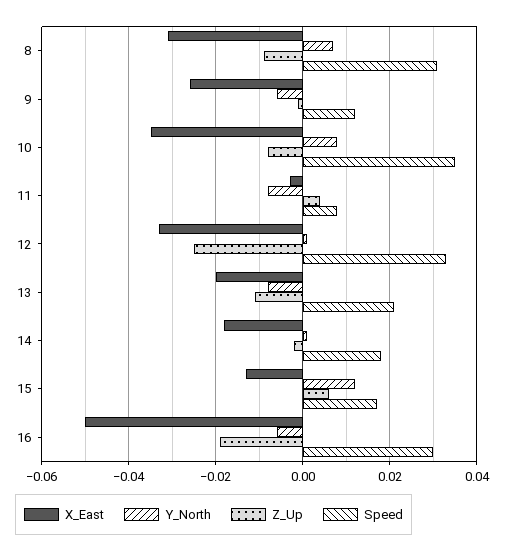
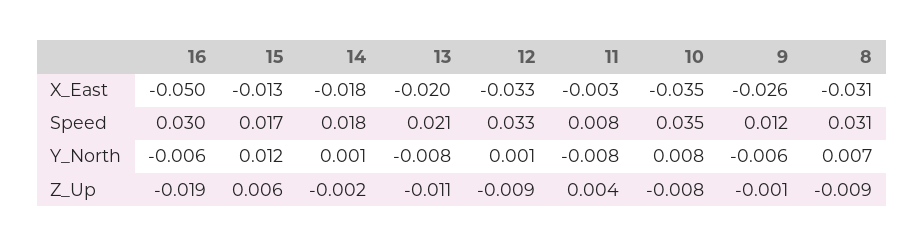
Z_Up, 12: -0.025 -> -0.009

